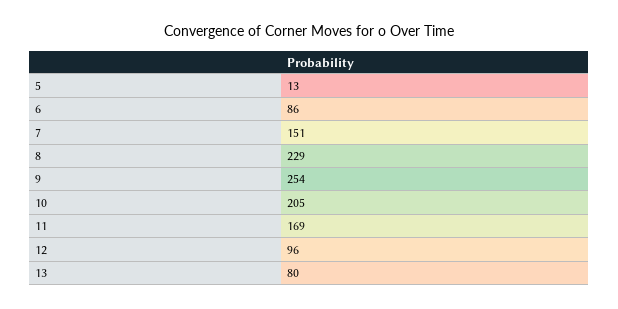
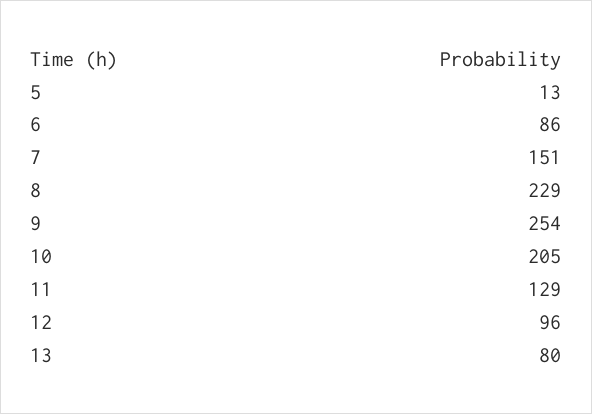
11: 169 -> 129

